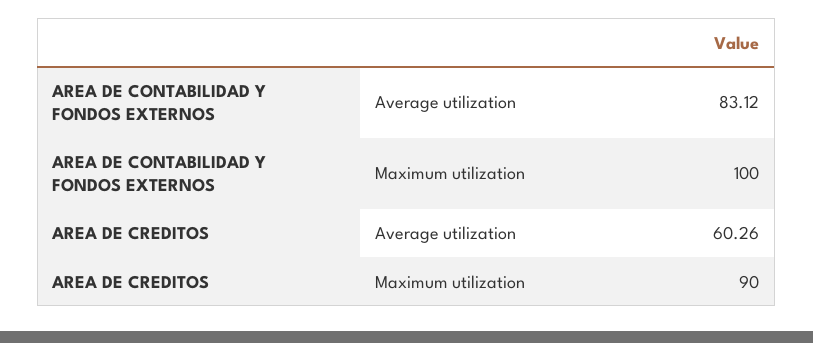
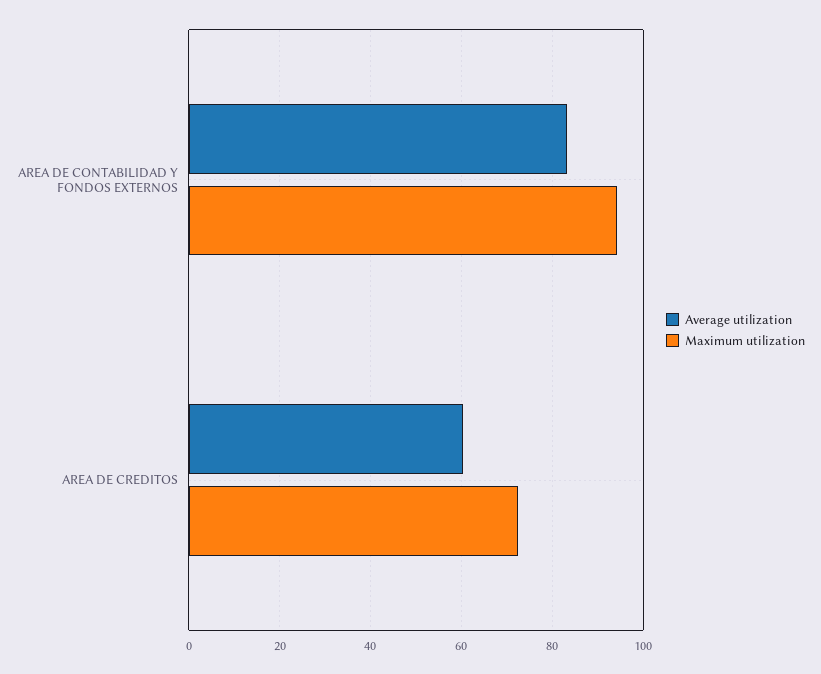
Maximum utilization, AREA DE CONTABILIDAD Y FONDOS EXTERNOS: 100 -> 94
Maximum utilization, AREA DE CREDITOS: 90 -> 72

